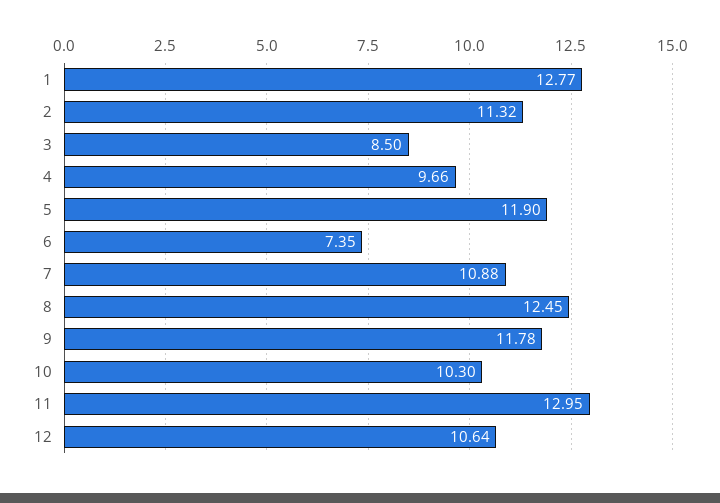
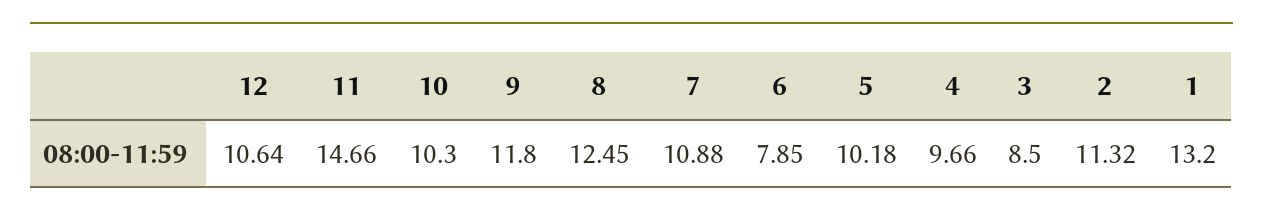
1: 12.77 -> 13.2
5: 11.9 -> 10.18
6: 7.35 -> 7.85
9: 11.78 -> 11.8
11: 12.95 -> 14.66

